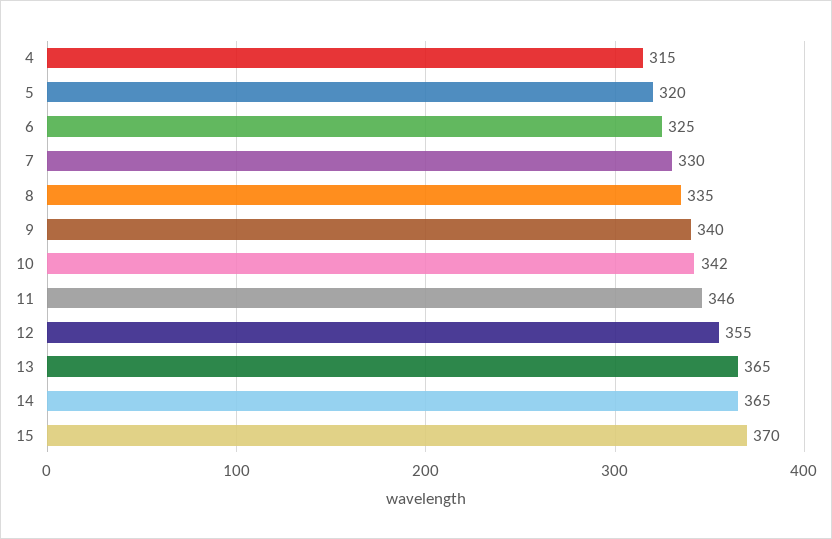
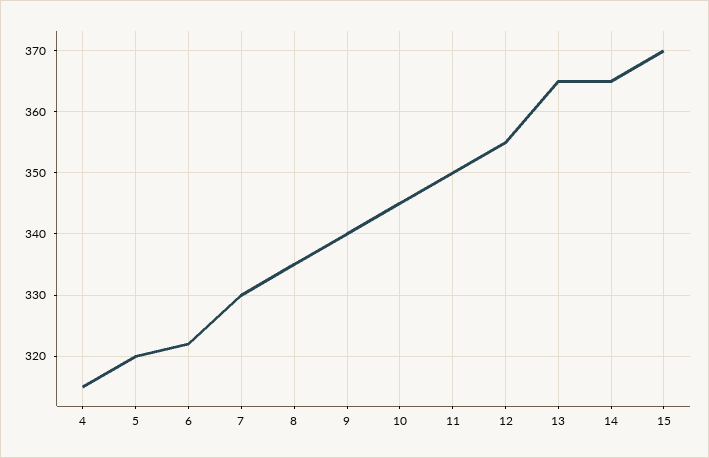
6: 325 -> 322
10: 342 -> 345
11: 346 -> 350

